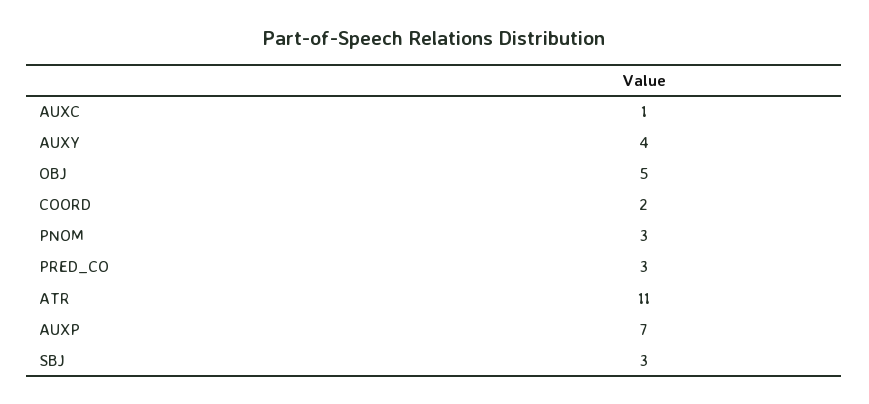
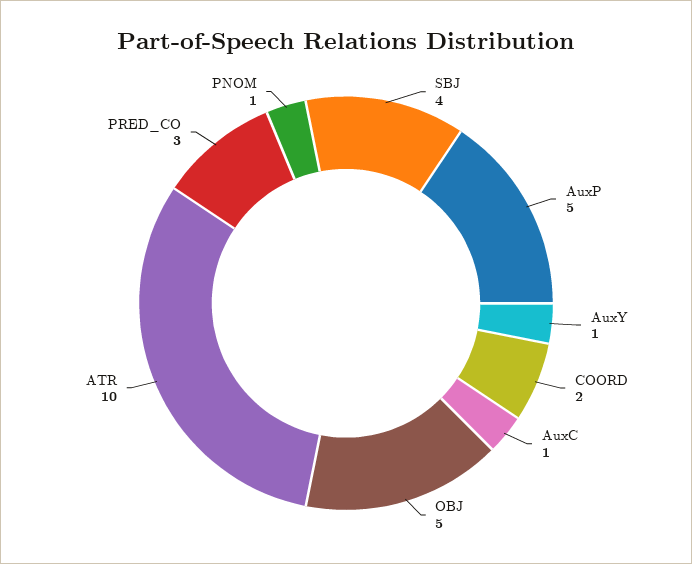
AUXY: 4 -> 1
PNOM: 3 -> 1
ATR: 11 -> 10
AUXP: 7 -> 5
SBJ: 3 -> 4

